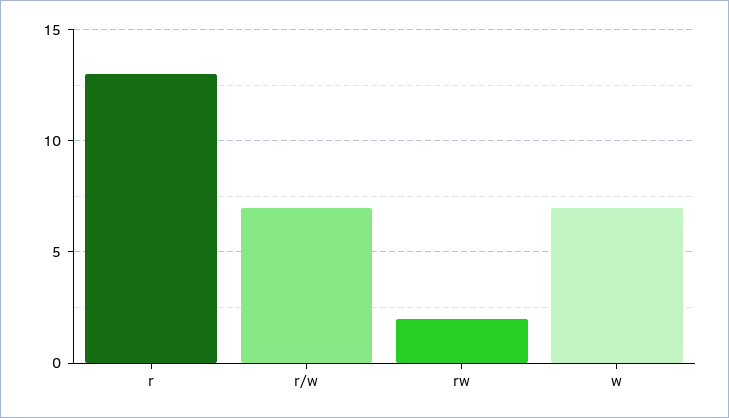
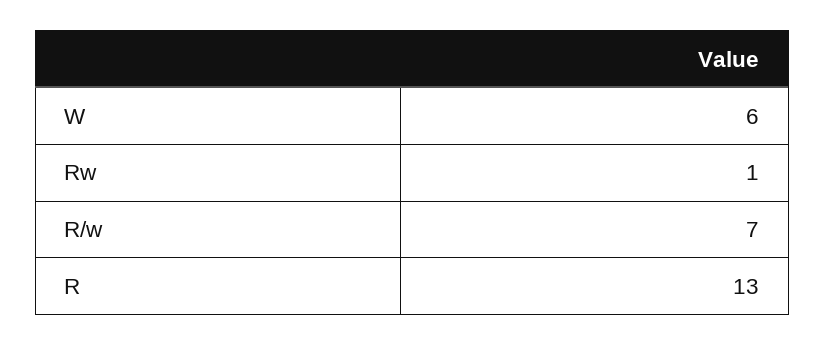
rw: 2 -> 1
w: 7 -> 6

